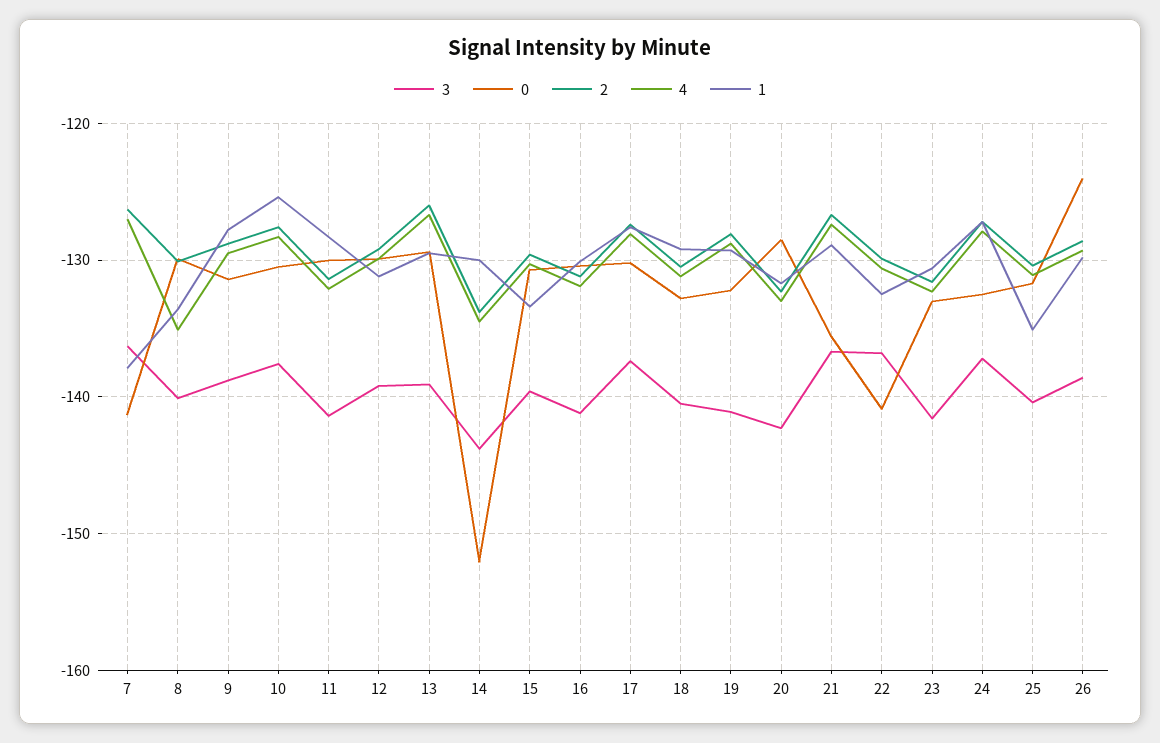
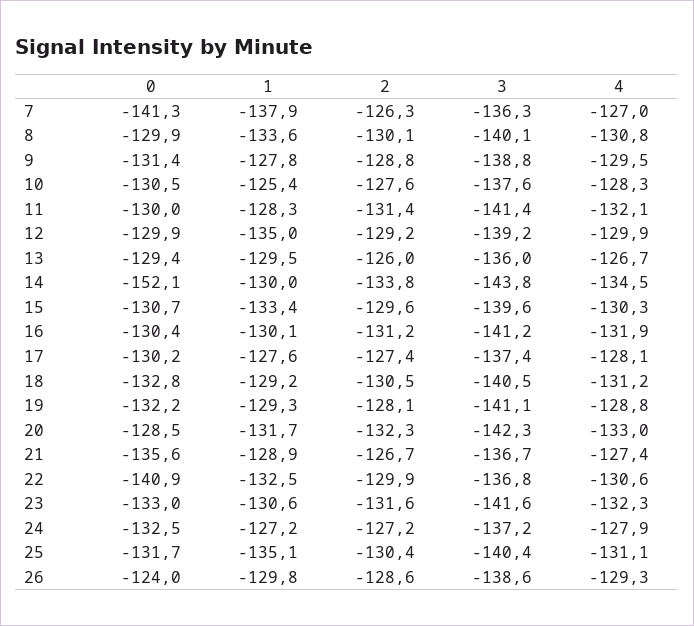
4, 8: -135 -> -130.8
1, 12: -131 -> -135
3, 13: -139 -> -136

